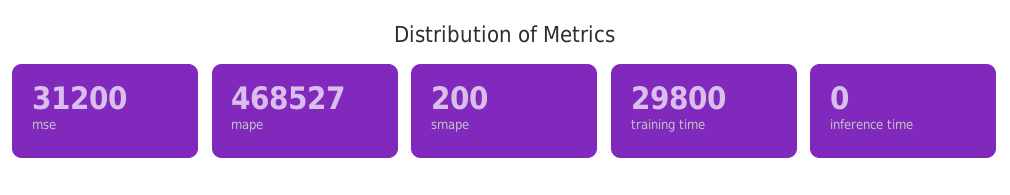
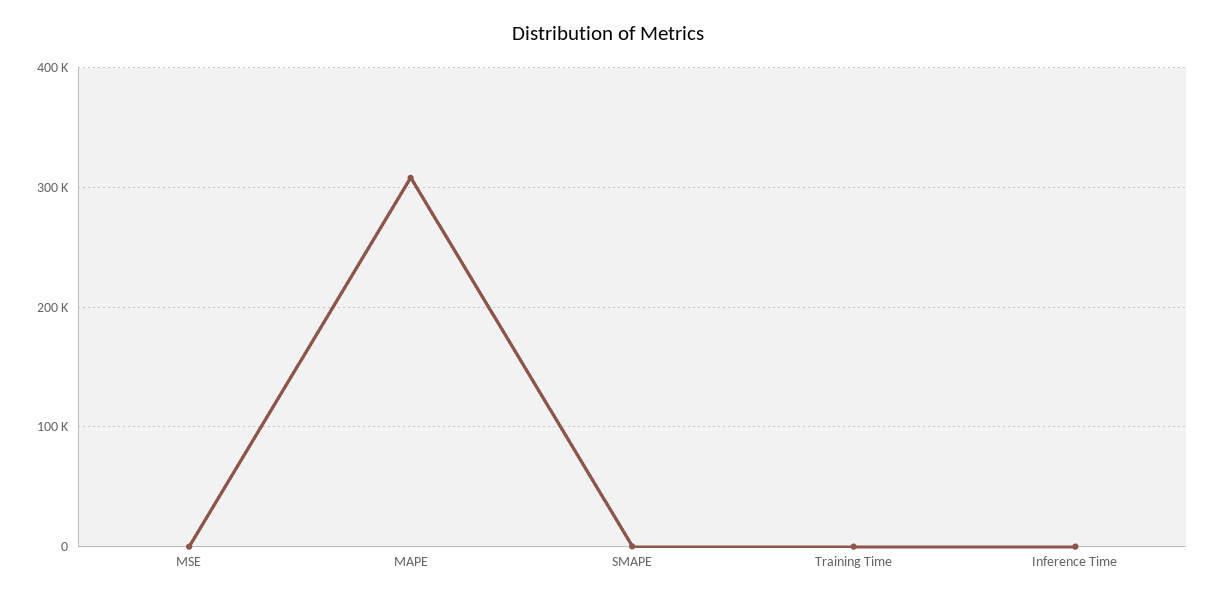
mse: 31200 -> 0
mape: 468527 -> 310000
training time: 29800 -> 0

